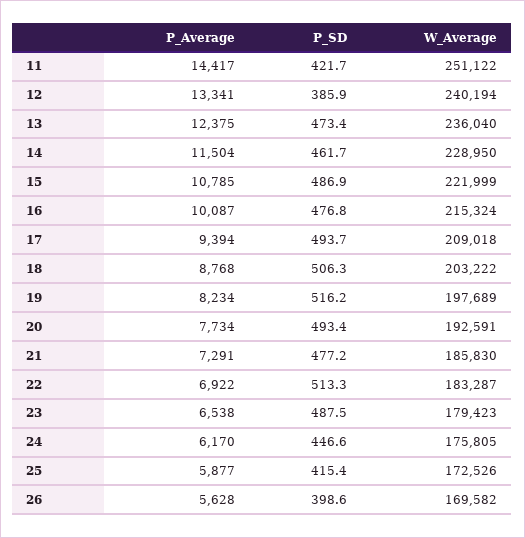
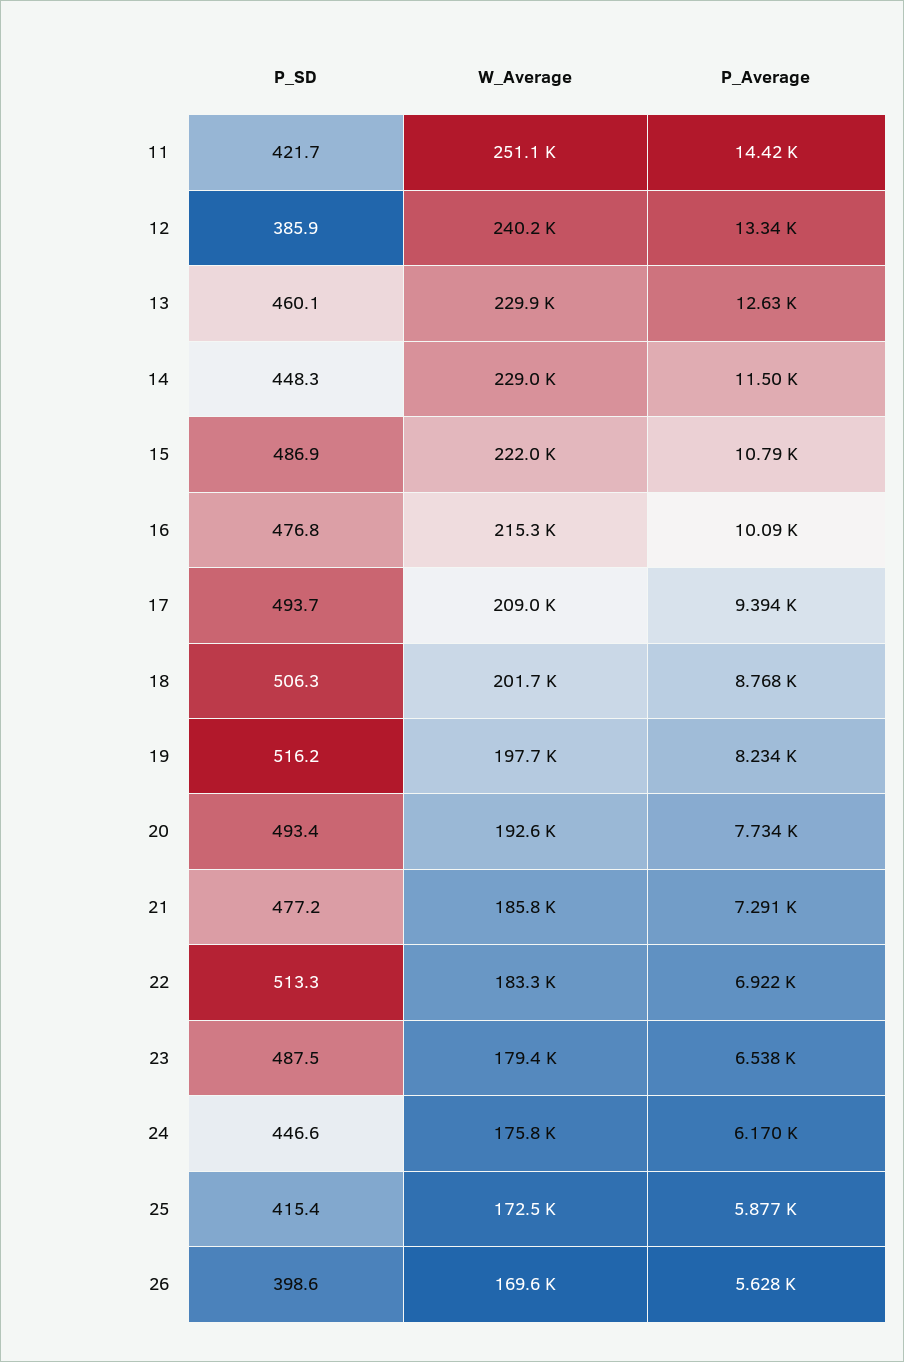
P_Average, 13: 12375 -> 12630
P_SD, 13: 473.4 -> 460.1
W_Average, 13: 236040 -> 229900
P_SD, 14: 461.7 -> 448.3
W_Average, 18: 203222 -> 201700

